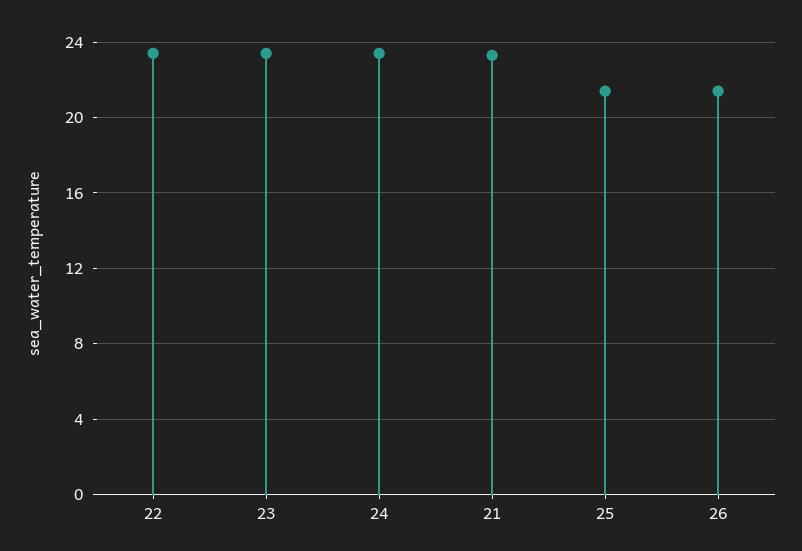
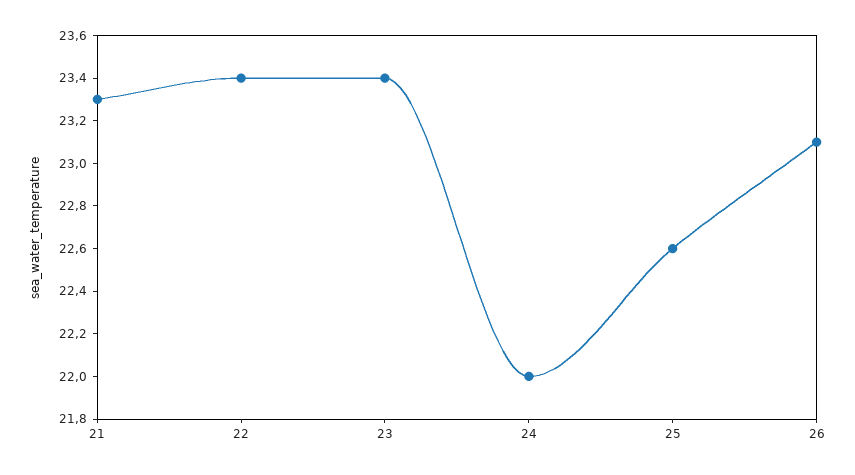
24: 23.5 -> 22
25: 21.5 -> 22.6
26: 21.5 -> 23.1

